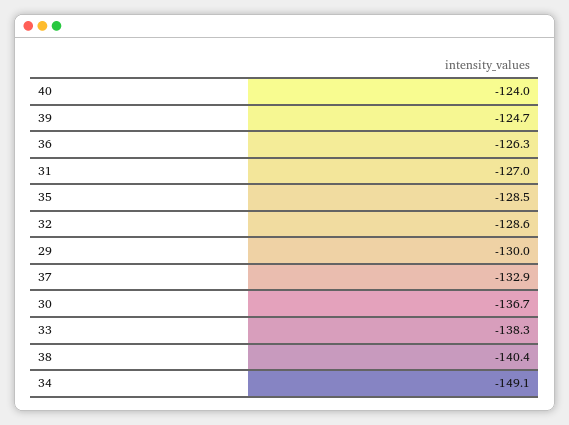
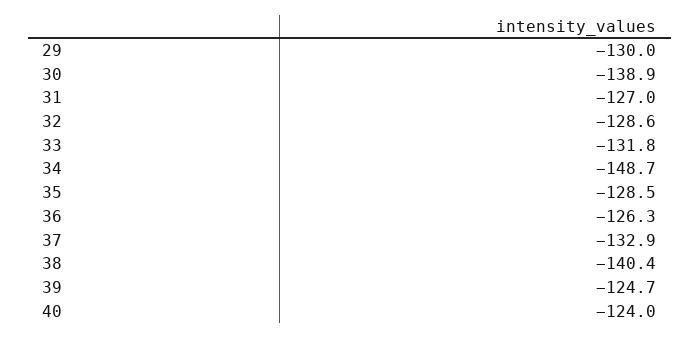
30: -136.7 -> -138.9
33: -138.3 -> -131.8
34: -149.1 -> -148.7

